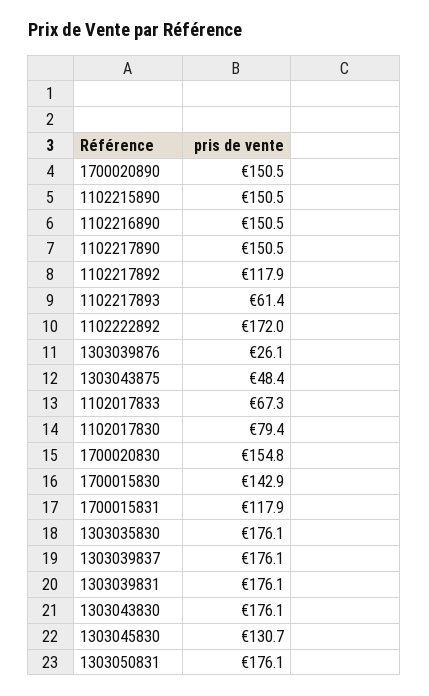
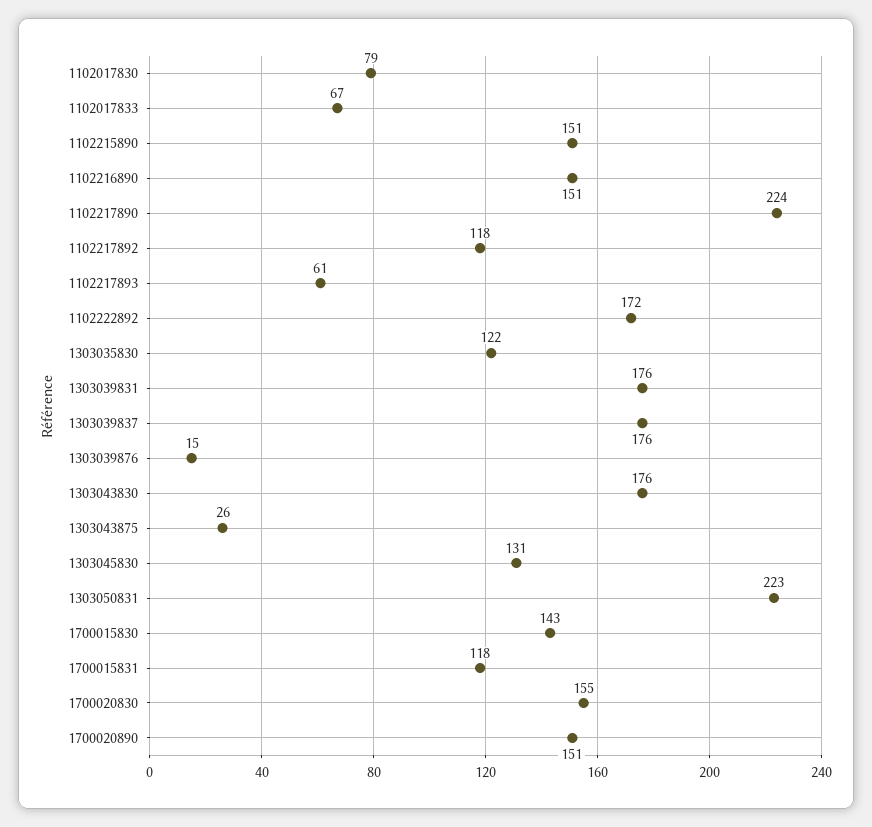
1102217890: 150.5 -> 224
1303039876: 26.1 -> 15
1303043875: 48.4 -> 26
1303035830: 176.1 -> 122
1303050831: 176.1 -> 223

